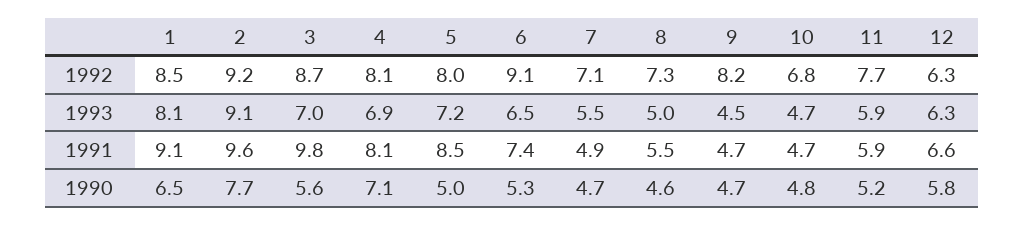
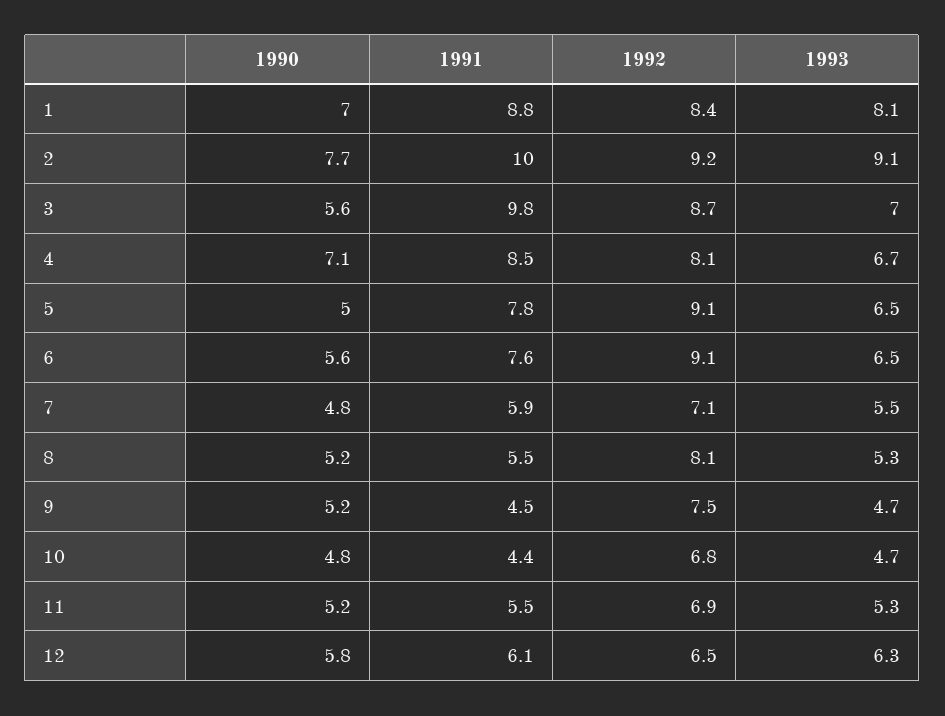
1, 1992: 8.5 -> 8.4
5, 1992: 8 -> 9.1
8, 1992: 7.3 -> 8.1
9, 1992: 8.2 -> 7.5
11, 1992: 7.7 -> 6.9
12, 1992: 6.3 -> 6.5
4, 1993: 6.9 -> 6.7
5, 1993: 7.2 -> 6.5
8, 1993: 5 -> 5.3
9, 1993: 4.5 -> 4.7
11, 1993: 5.9 -> 5.3
1, 1991: 9.1 -> 8.8
2, 1991: 9.6 -> 10
4, 1991: 8.1 -> 8.5
5, 1991: 8.5 -> 7.8
6, 1991: 7.4 -> 7.6
7, 1991: 4.9 -> 5.9
9, 1991: 4.7 -> 4.5
10, 1991: 4.7 -> 4.4
11, 1991: 5.9 -> 5.5
12, 1991: 6.6 -> 6.1
1, 1990: 6.5 -> 7
6, 1990: 5.3 -> 5.6
7, 1990: 4.7 -> 4.8
8, 1990: 4.6 -> 5.2
9, 1990: 4.7 -> 5.2

